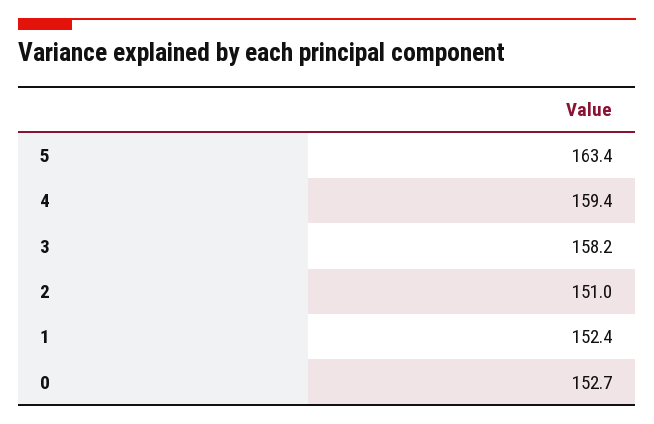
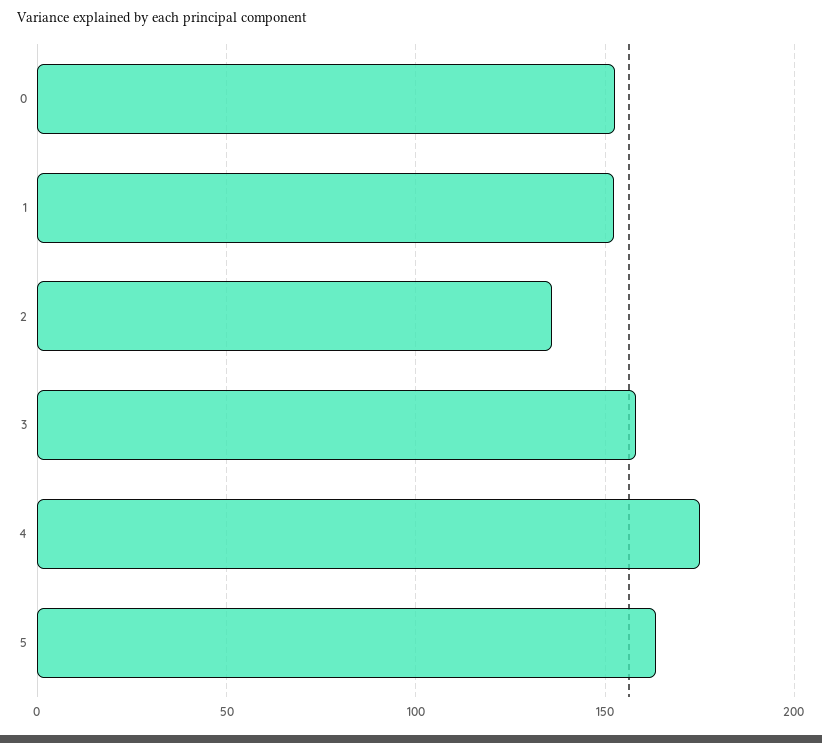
4: 159.4 -> 175
2: 151 -> 135

